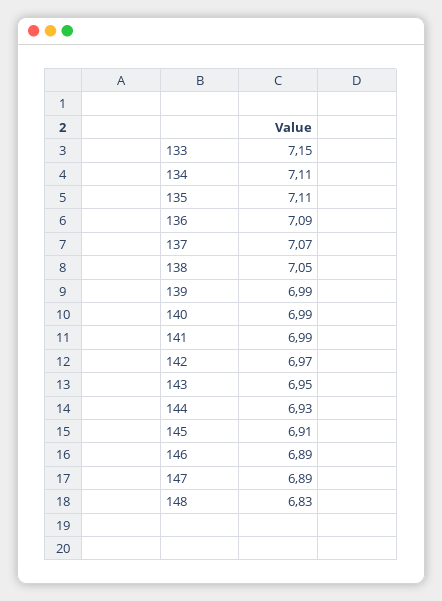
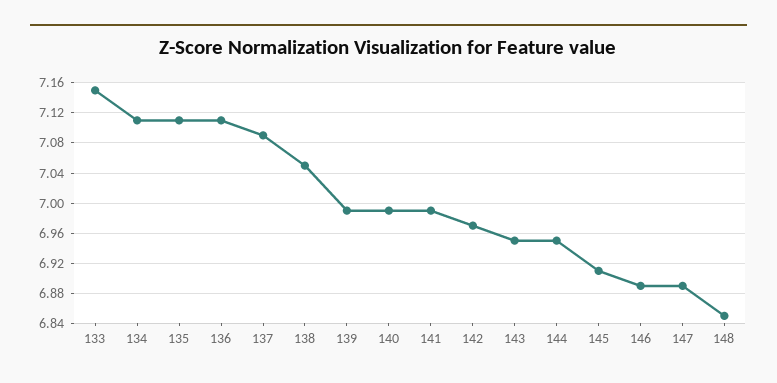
136: 7.09 -> 7.11
137: 7.07 -> 7.09
144: 6.93 -> 6.95
148: 6.83 -> 6.85

